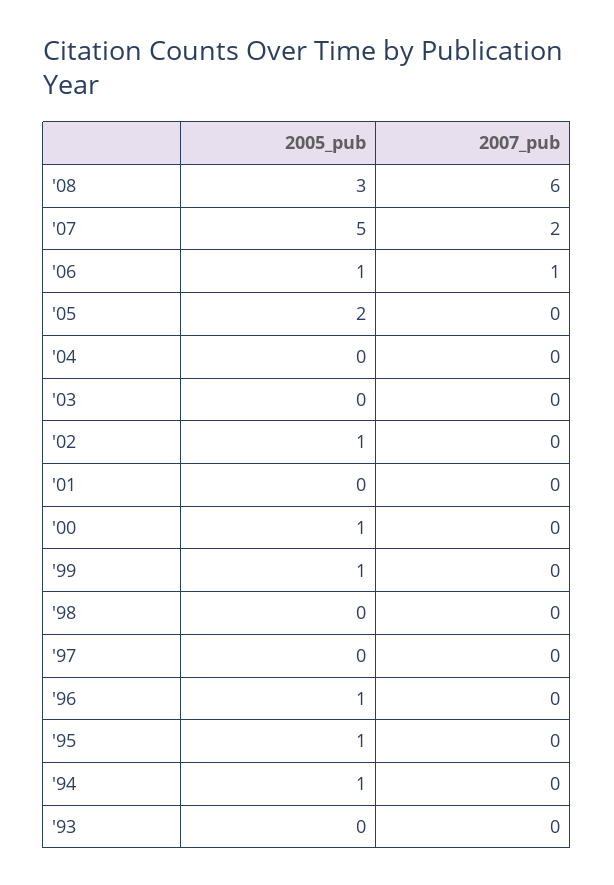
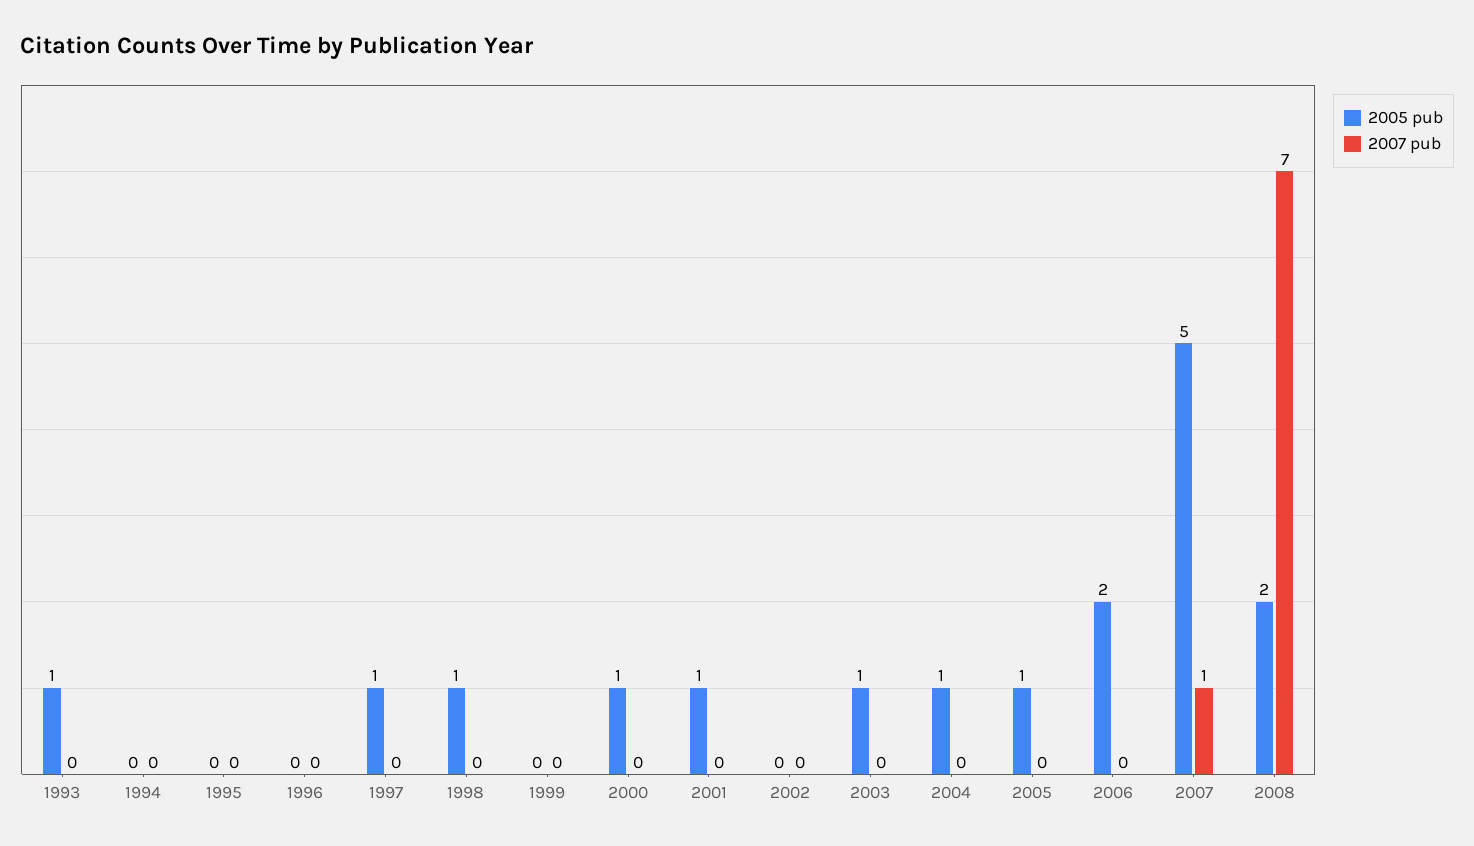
2005_pub, '08: 3 -> 2
2007_pub, '08: 6 -> 7
2007_pub, '07: 2 -> 1
2005_pub, '06: 1 -> 2
2007_pub, '06: 1 -> 0
2005_pub, '05: 2 -> 1
2005_pub, '04: 0 -> 1
2005_pub, '03: 0 -> 1
2005_pub, '02: 1 -> 0
2005_pub, '01: 0 -> 1
2005_pub, '99: 1 -> 0
2005_pub, '98: 0 -> 1
2005_pub, '97: 0 -> 1
2005_pub, '96: 1 -> 0
2005_pub, '95: 1 -> 0
2005_pub, '94: 1 -> 0
2005_pub, '93: 0 -> 1

